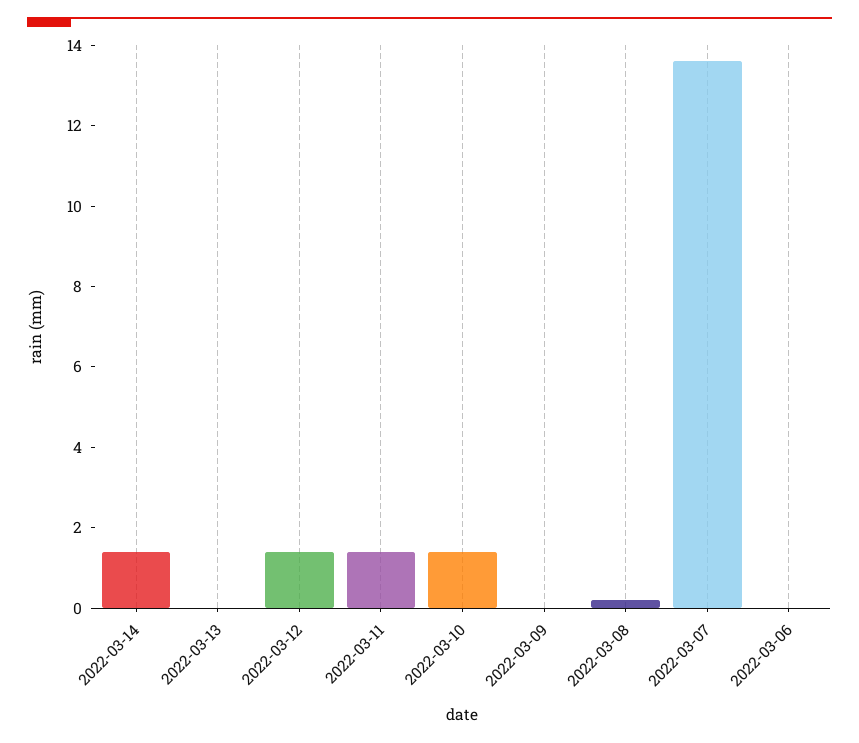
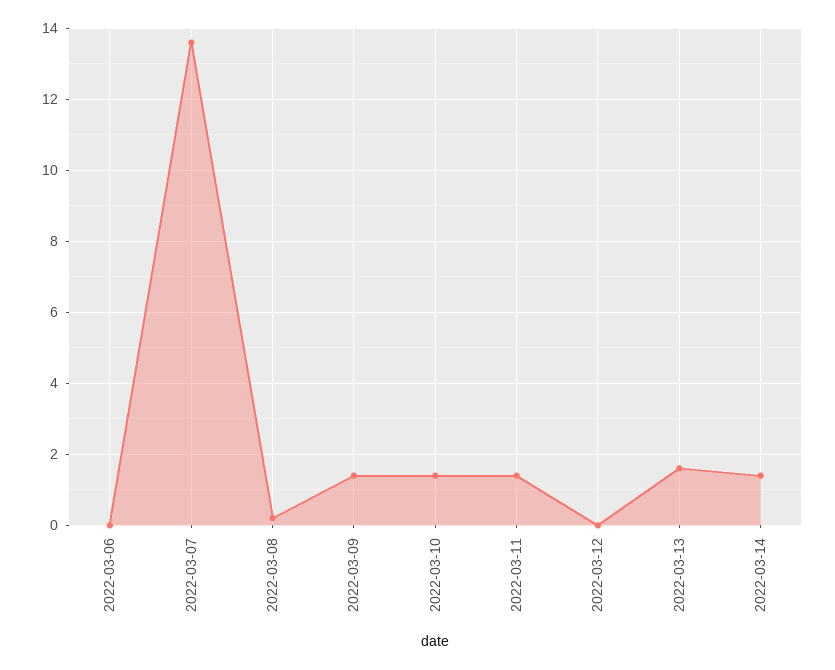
2022-03-13: 0 -> 1.5
2022-03-12: 1.5 -> 0
2022-03-09: 0 -> 1.5

